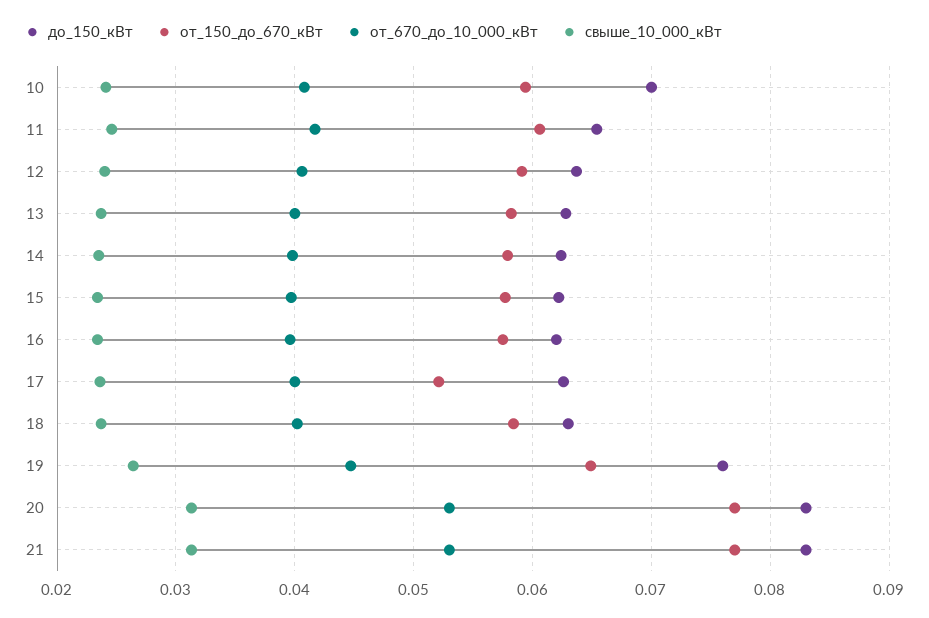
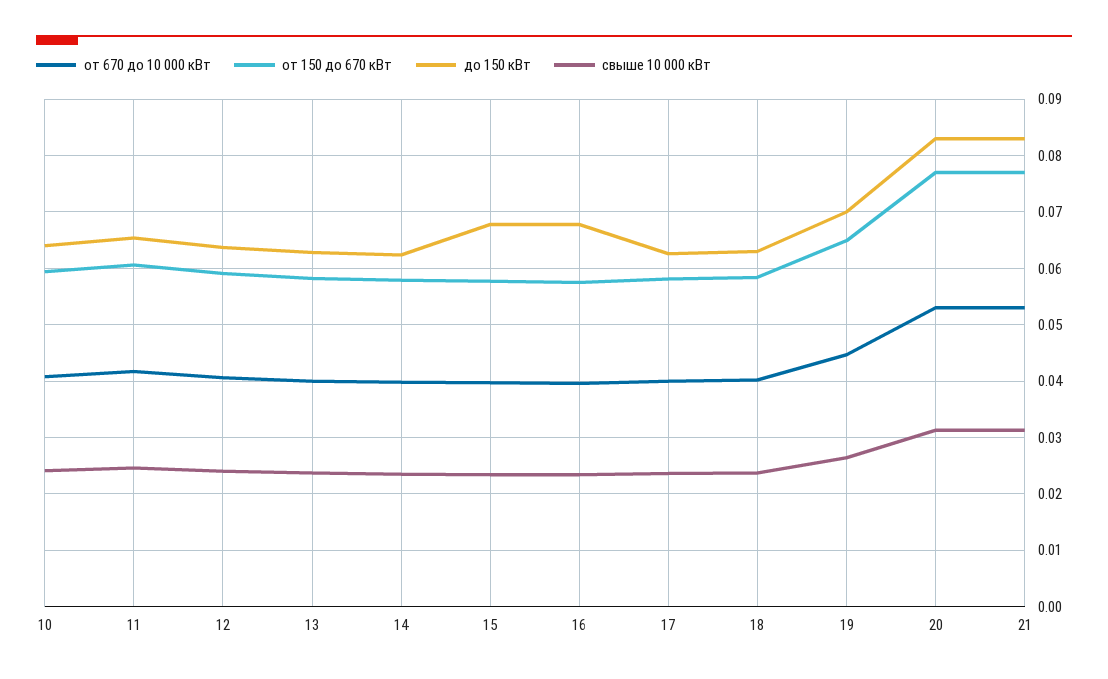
до_150_кВт, 10: 0.07 -> 0.064
до_150_кВт, 15: 0.062 -> 0.068
до_150_кВт, 16: 0.062 -> 0.068
от_150_до_670_кВт, 17: 0.052 -> 0.058
до_150_кВт, 19: 0.076 -> 0.07

